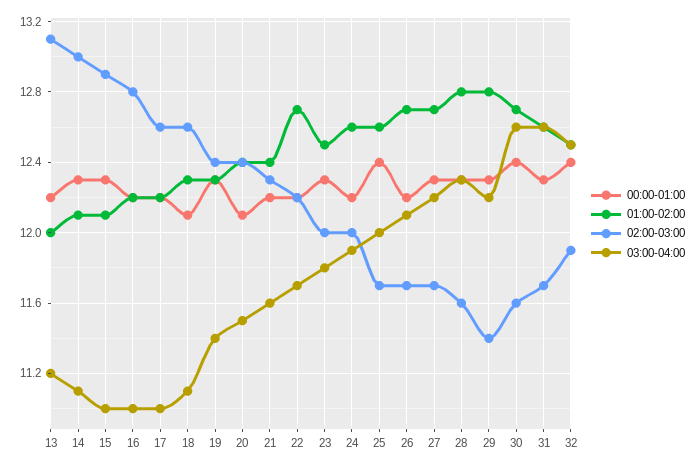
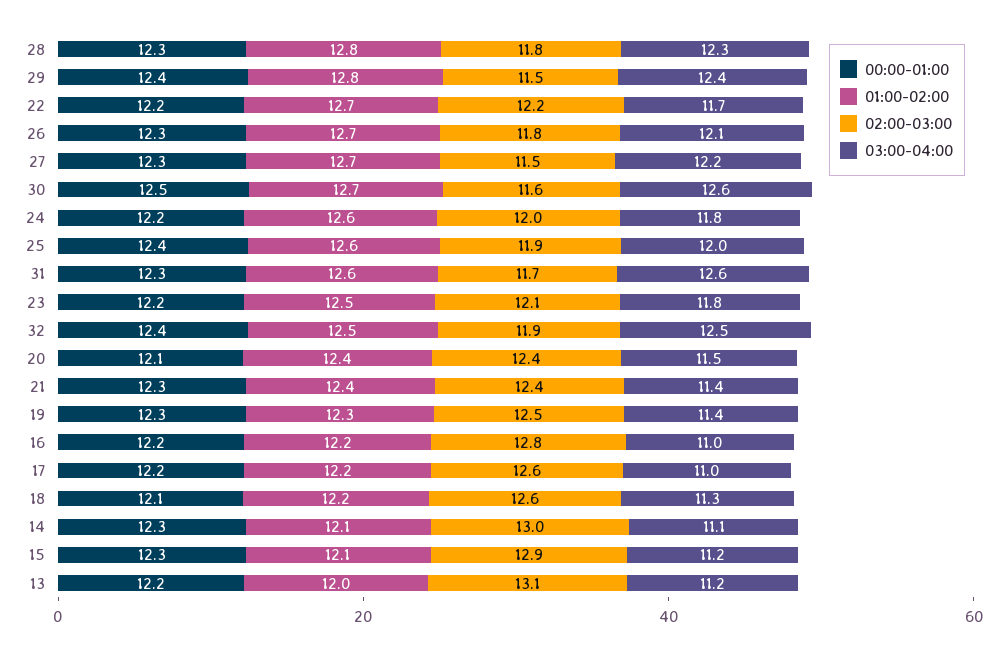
03:00-04:00, 15: 11 -> 11.2
01:00-02:00, 18: 12.3 -> 12.2
03:00-04:00, 18: 11.1 -> 11.3
02:00-03:00, 19: 12.4 -> 12.5
00:00-01:00, 21: 12.2 -> 12.3
02:00-03:00, 21: 12.3 -> 12.4
03:00-04:00, 21: 11.6 -> 11.4
00:00-01:00, 23: 12.3 -> 12.2
02:00-03:00, 23: 12 -> 12.1
03:00-04:00, 24: 11.9 -> 11.8
02:00-03:00, 25: 11.7 -> 11.9
00:00-01:00, 26: 12.2 -> 12.3
02:00-03:00, 26: 11.7 -> 11.8
02:00-03:00, 27: 11.7 -> 11.5
02:00-03:00, 28: 11.6 -> 11.8
00:00-01:00, 29: 12.3 -> 12.4
02:00-03:00, 29: 11.4 -> 11.5
03:00-04:00, 29: 12.2 -> 12.4
00:00-01:00, 30: 12.4 -> 12.5

